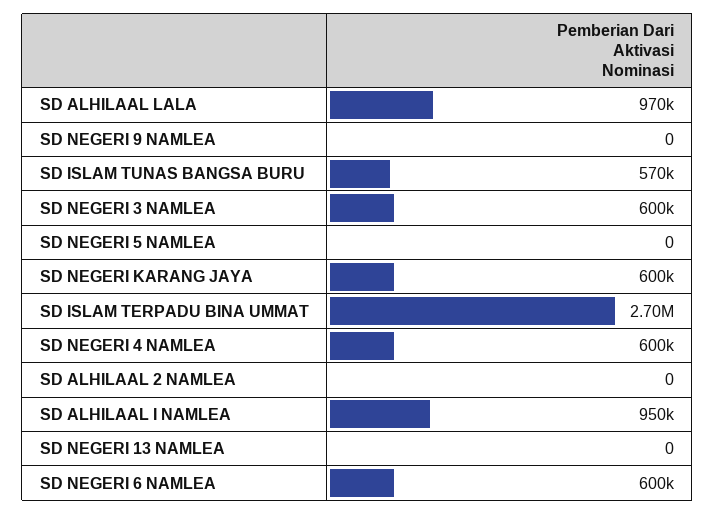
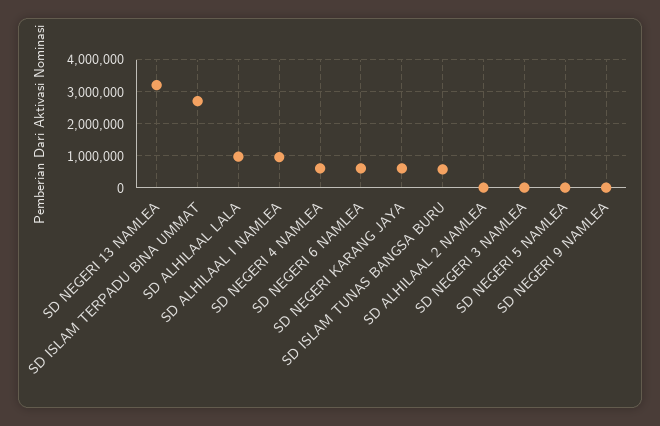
SD NEGERI 3 NAMLEA: 600000 -> 0
SD NEGERI 13 NAMLEA: 0 -> 3200000

